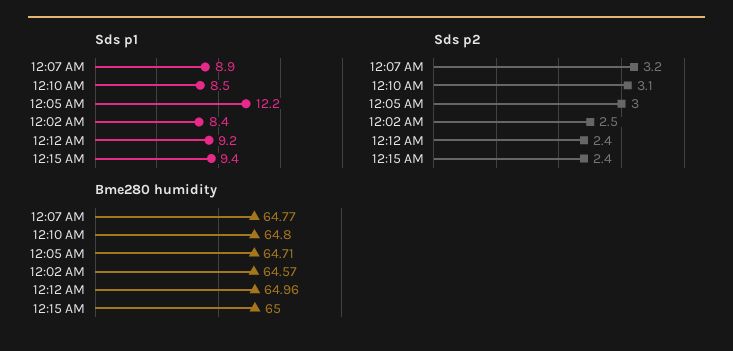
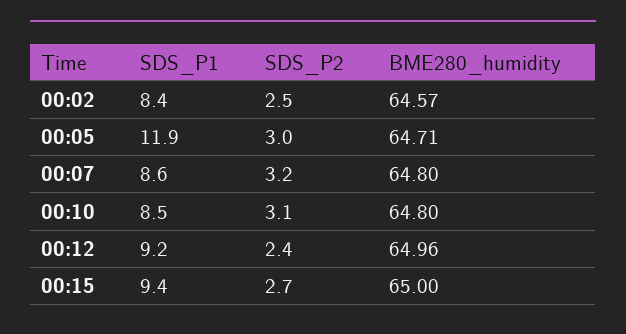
Sds p1, 12:07 AM: 8.9 -> 8.6
Sds p1, 12:05 AM: 12.2 -> 11.9
Sds p2, 12:15 AM: 2.4 -> 2.7
Bme280 humidity, 12:07 AM: 64.77 -> 64.8

